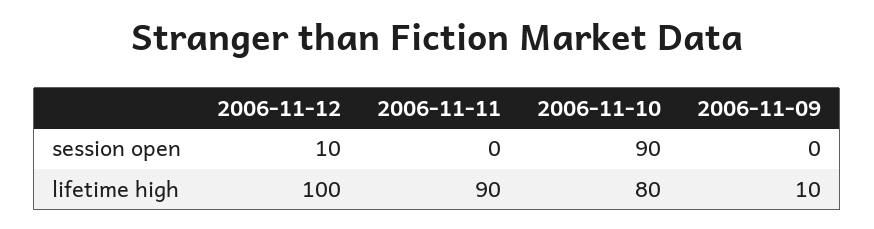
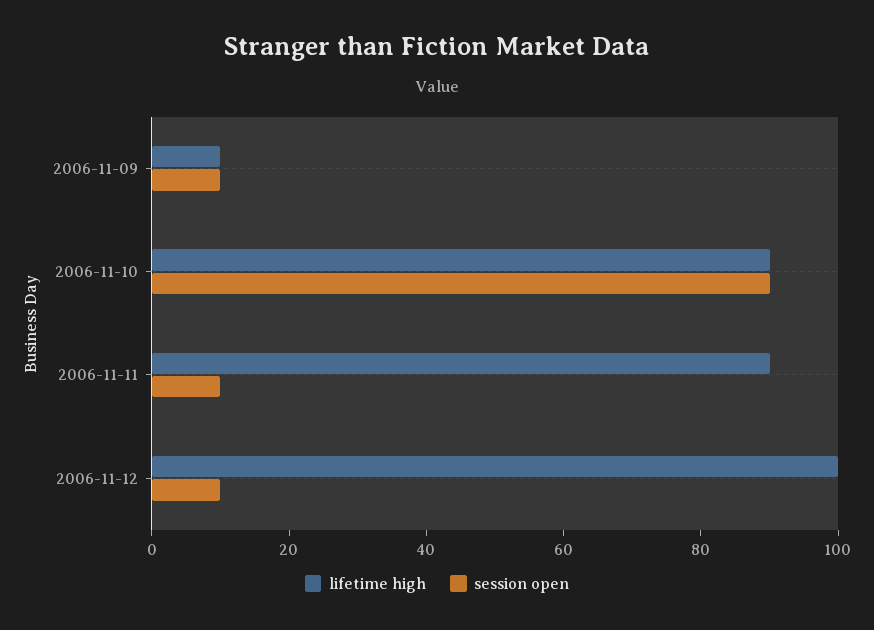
session open, 2006-11-11: 0 -> 10
session open, 2006-11-09: 0 -> 10
lifetime high, 2006-11-10: 80 -> 90

